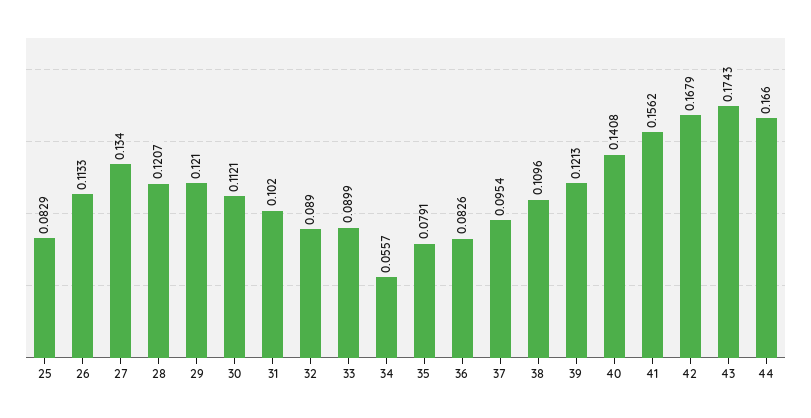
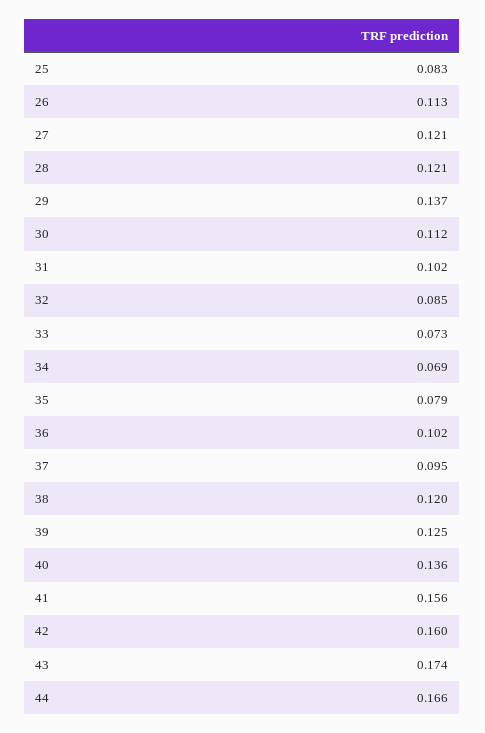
27: 0.134 -> 0.121
29: 0.121 -> 0.137
32: 0.089 -> 0.085
33: 0.0899 -> 0.073
34: 0.0557 -> 0.069
36: 0.0826 -> 0.102
38: 0.1096 -> 0.12
39: 0.1213 -> 0.125
40: 0.1408 -> 0.136
42: 0.1679 -> 0.16

